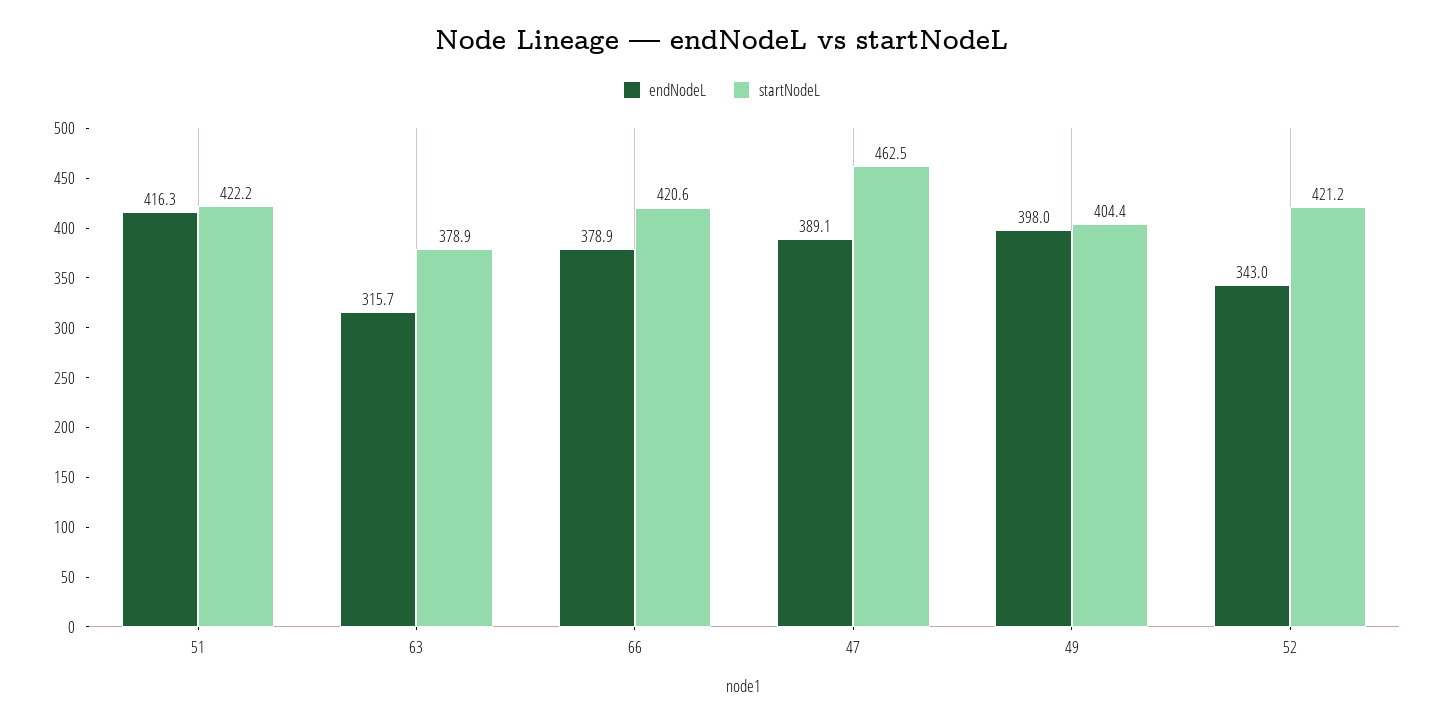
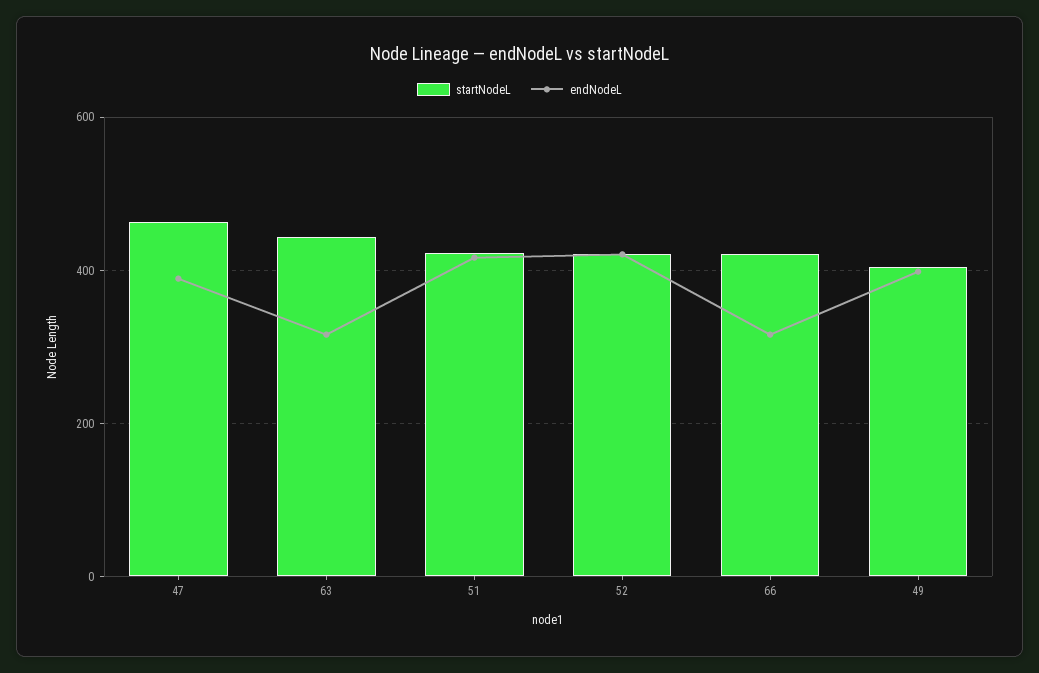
startNodeL, 63: 378.9 -> 440
endNodeL, 66: 378.9 -> 320
endNodeL, 52: 343 -> 420

